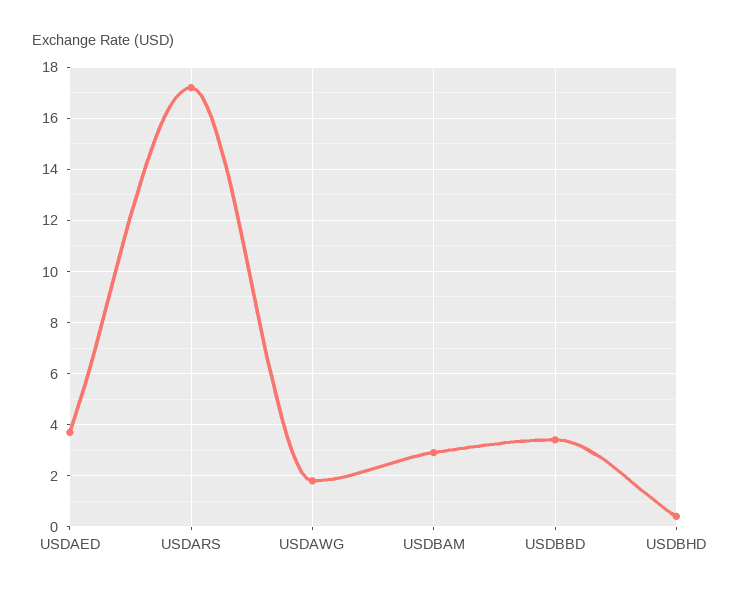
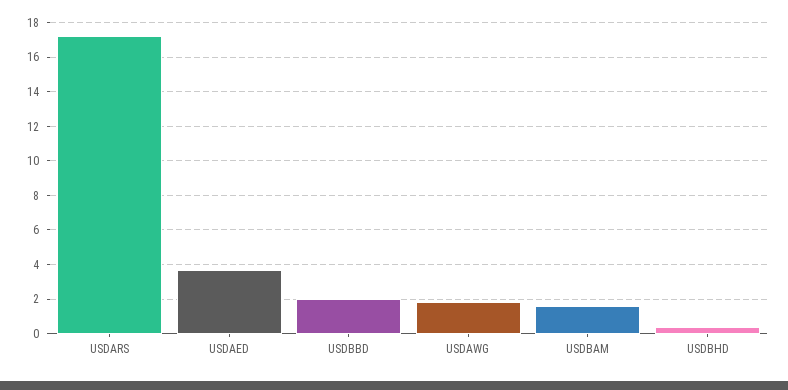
USDBAM: 3 -> 1.5
USDBBD: 3.5 -> 2

